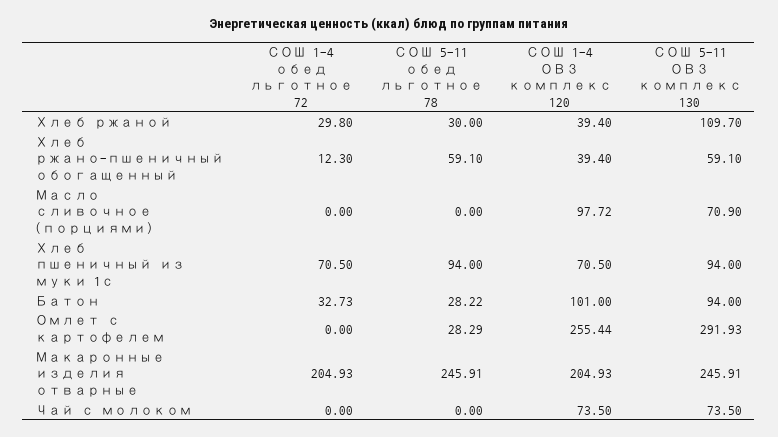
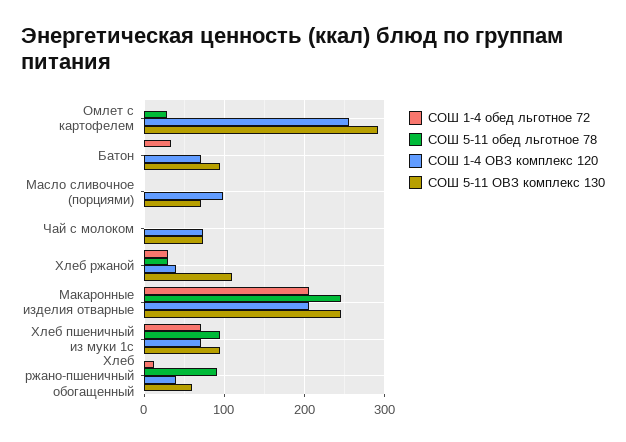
СОШ 5-11 обед льготное 78, Хлеб ржано-пшеничный обогащенный: 59.1 -> 90
СОШ 5-11 обед льготное 78, Батон: 28.22 -> 0
СОШ 1-4 ОВЗ комплекс 120, Батон: 101 -> 70

